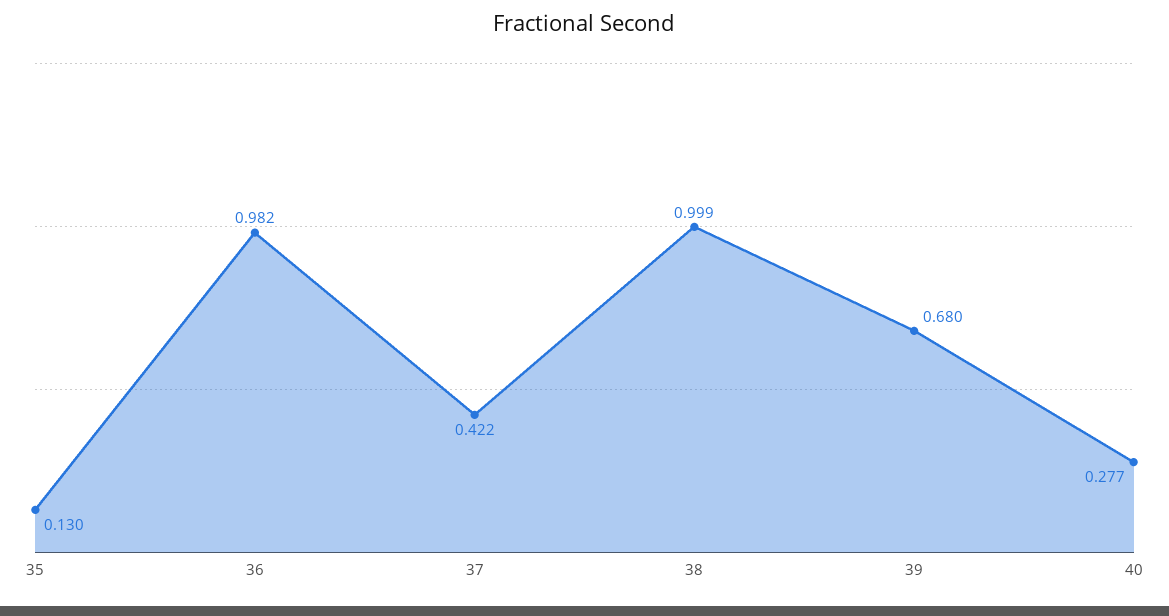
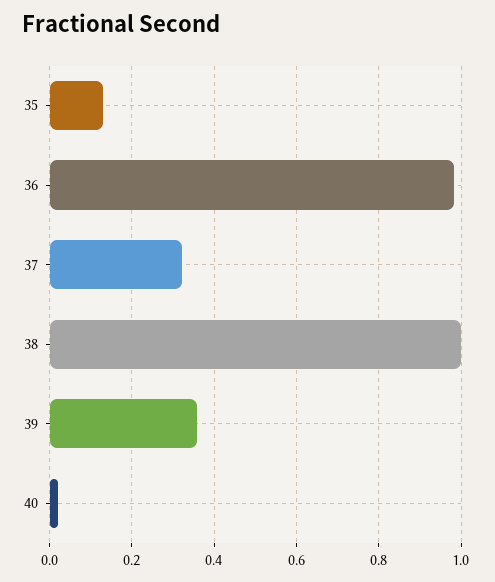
37: 0.422 -> 0.32
39: 0.68 -> 0.36
40: 0.277 -> 0.02

